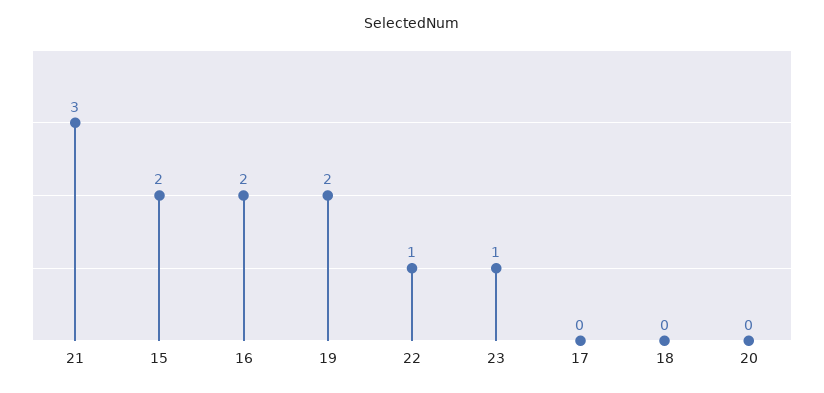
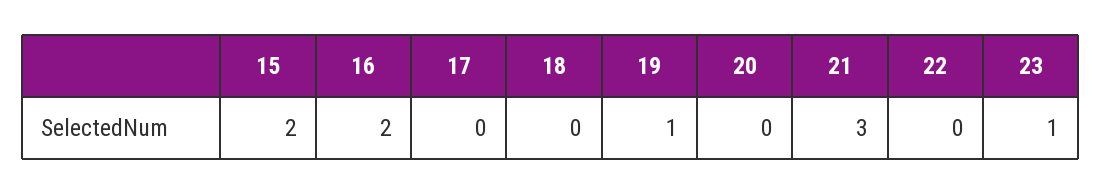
19: 2 -> 1
22: 1 -> 0

